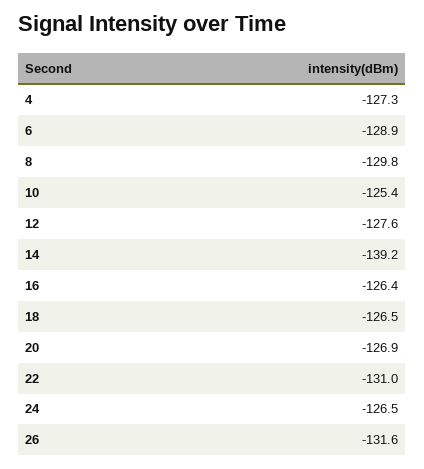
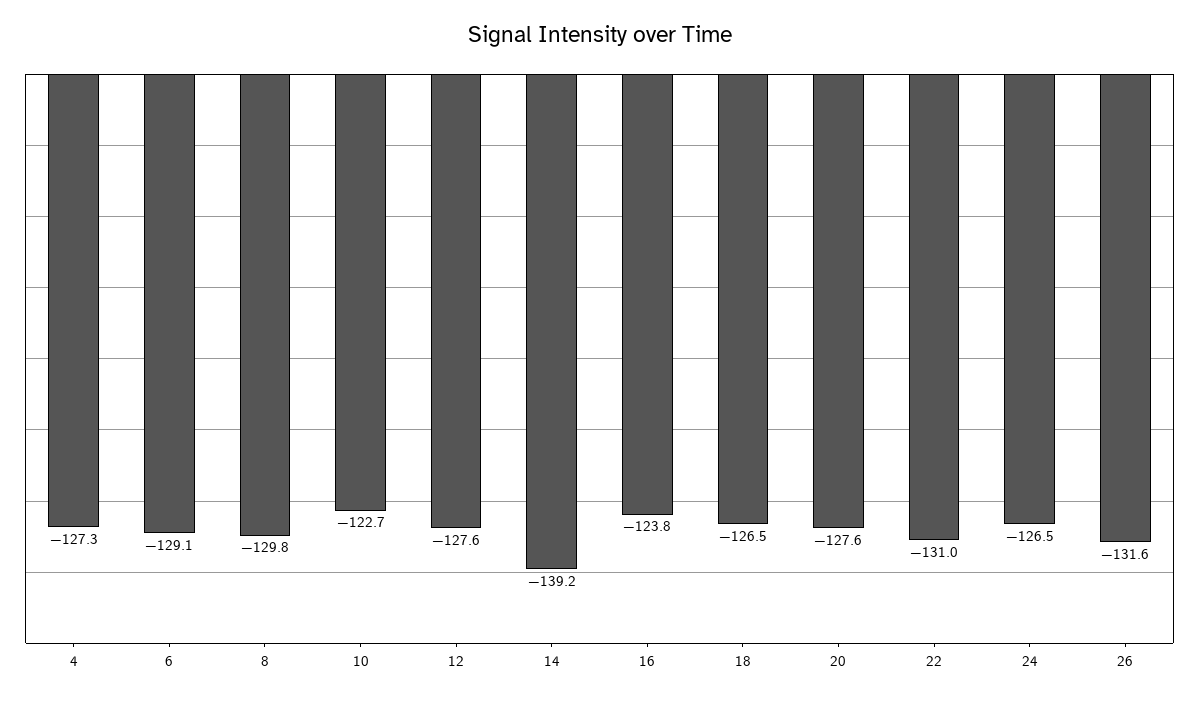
6: -128.9 -> -129.1
10: -125.4 -> -122.7
16: -126.4 -> -123.8
20: -126.9 -> -127.6

